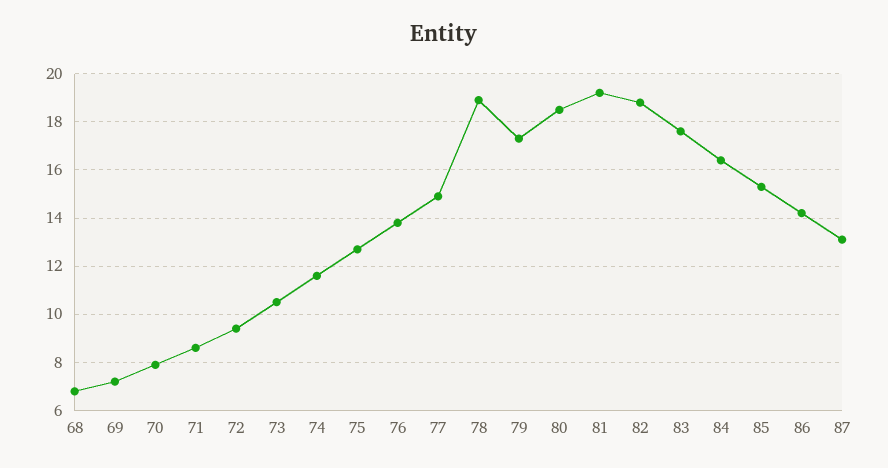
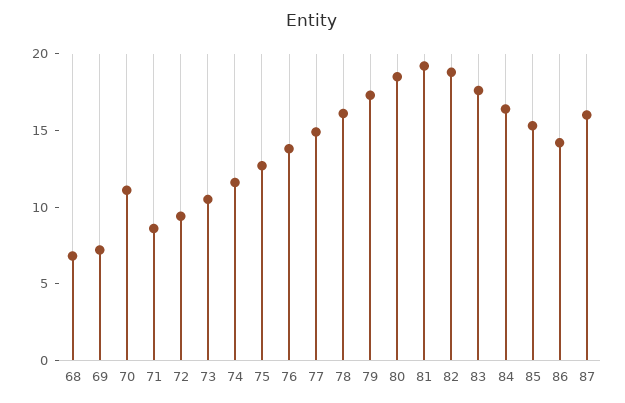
70: 8 -> 11
78: 19 -> 16
87: 13 -> 16

